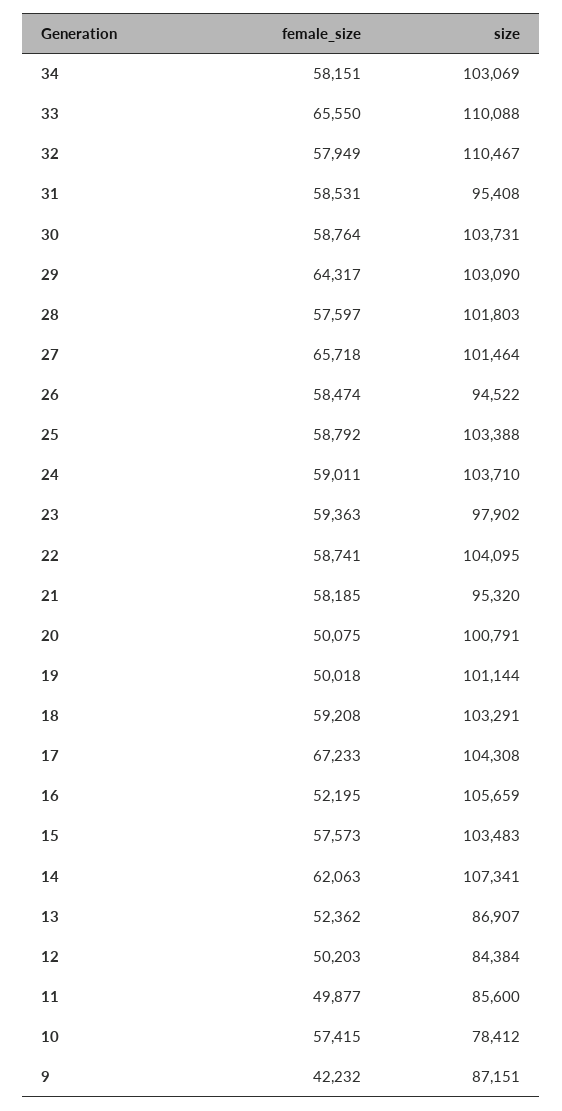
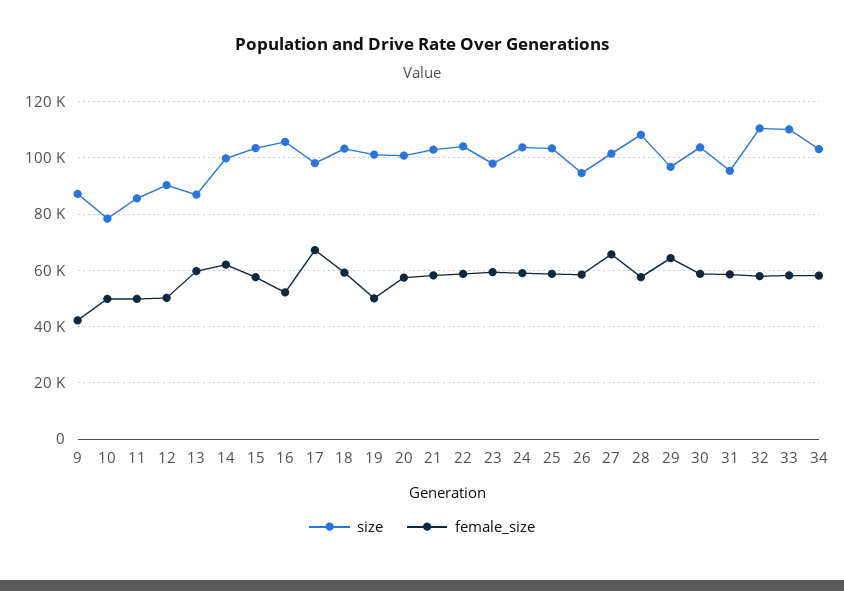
female_size, 33: 65550 -> 57500
size, 29: 103090 -> 97500
size, 28: 101803 -> 107500
size, 21: 95320 -> 102500
female_size, 20: 50075 -> 57500
size, 17: 104308 -> 97500
size, 14: 107341 -> 100000
female_size, 13: 52362 -> 60000
size, 12: 84384 -> 90000
female_size, 10: 57415 -> 50000

